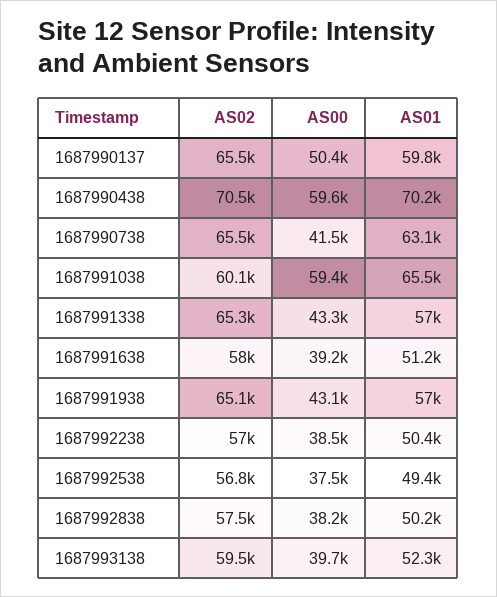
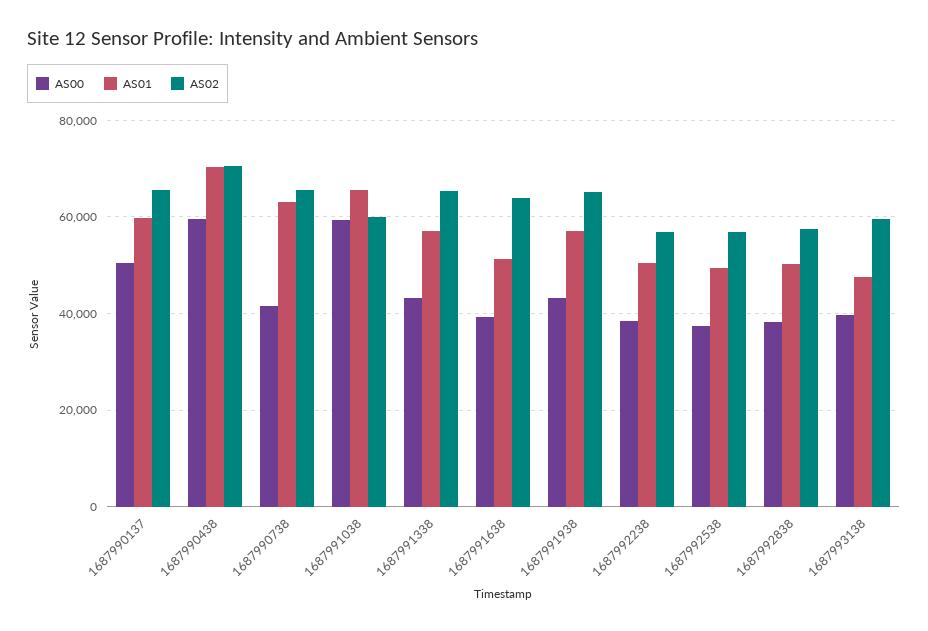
AS02, 1687991638: 58000 -> 64000
AS01, 1687993138: 52300 -> 48000

